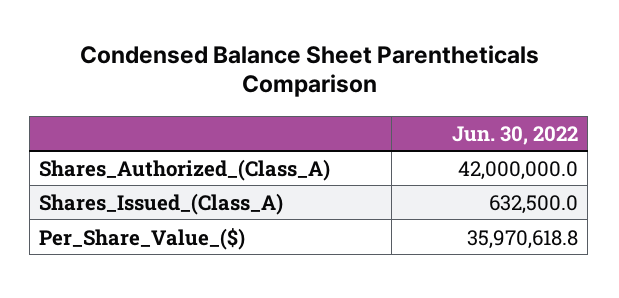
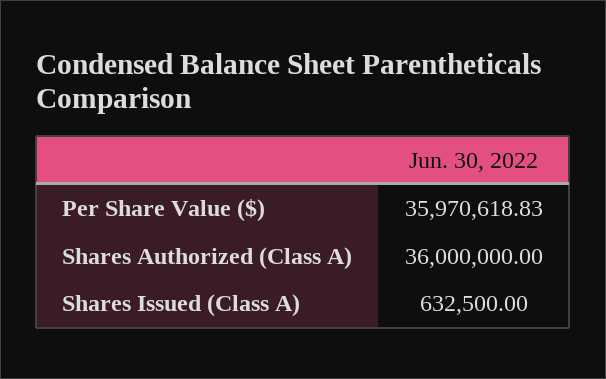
Shares_Authorized_(Class_A): 42000000 -> 36000000

